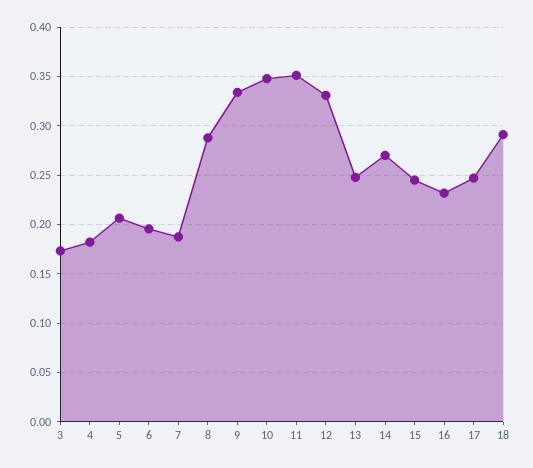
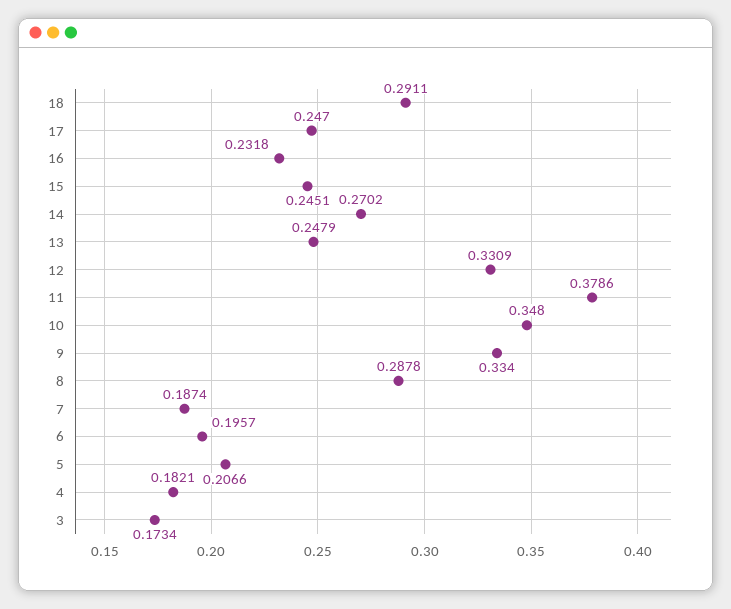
11: 0.35 -> 0.3786

